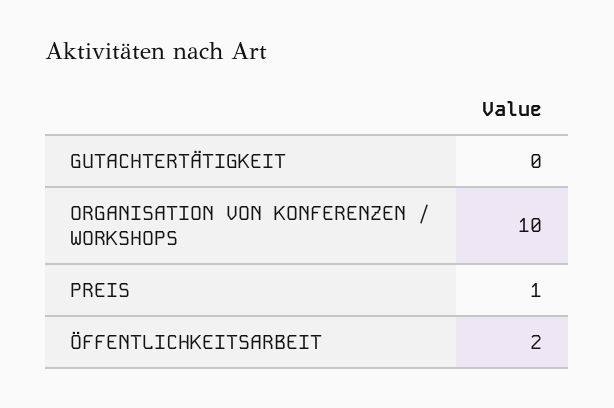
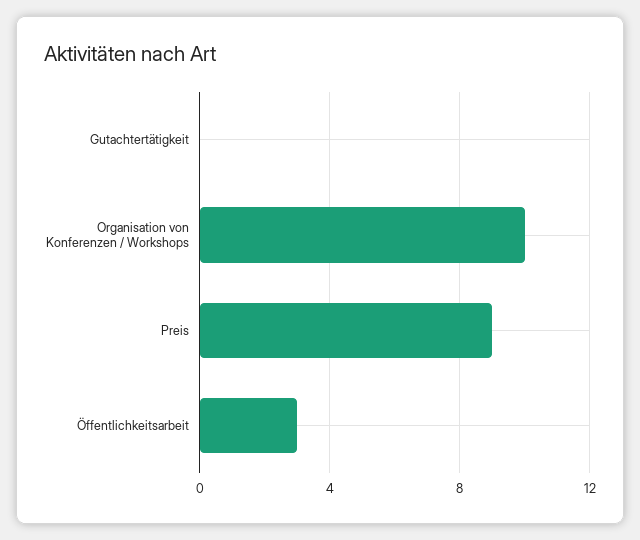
PREIS: 1 -> 9
ÖFFENTLICHKEITSARBEIT: 2 -> 3

